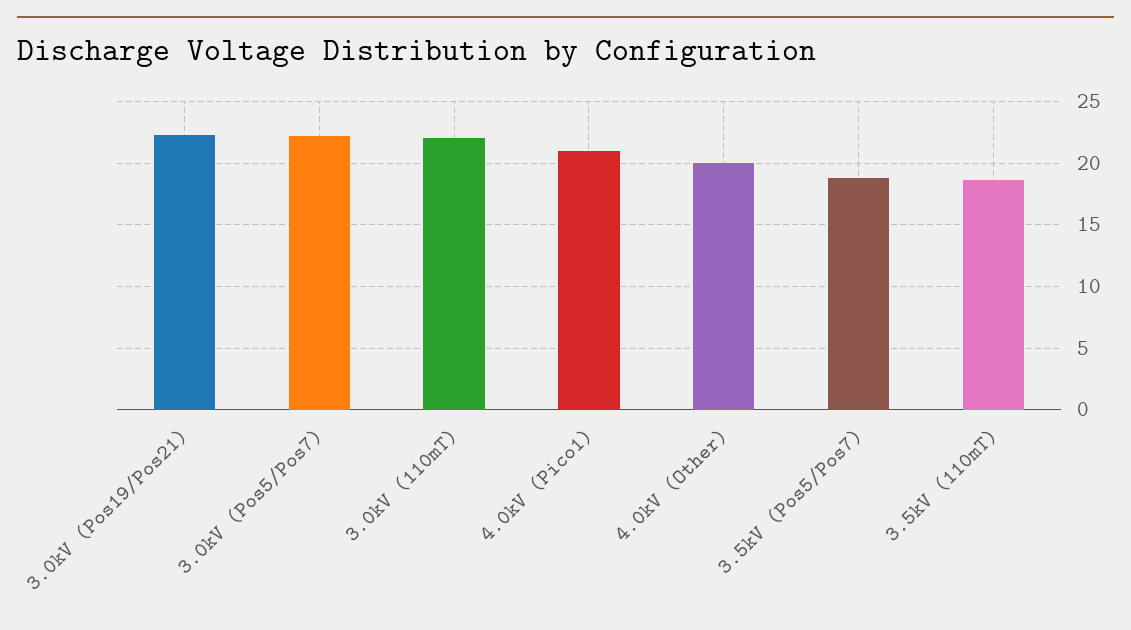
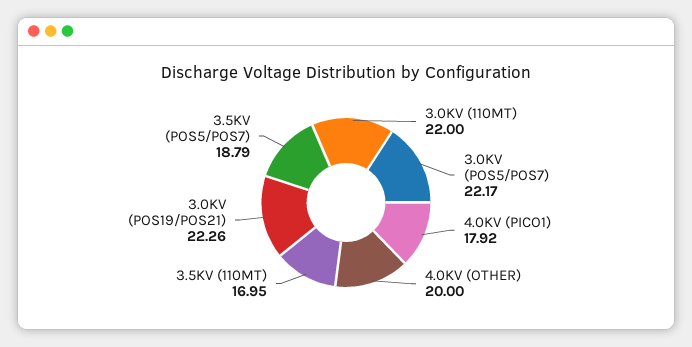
4.0kV (Pico1): 21 -> 17.92
3.5kV (110mT): 18.5 -> 16.95

